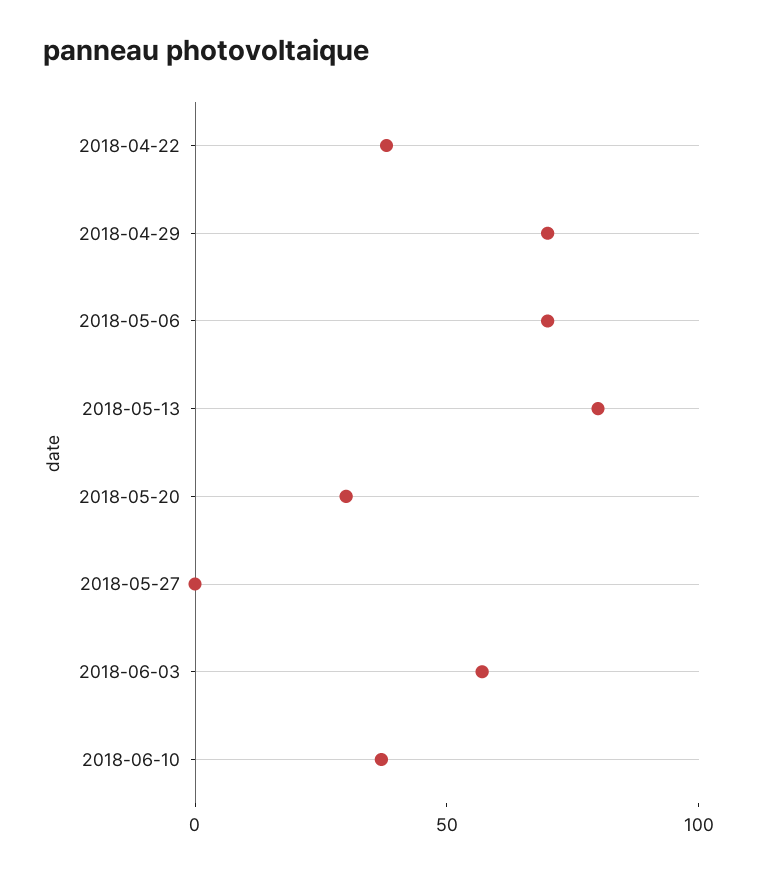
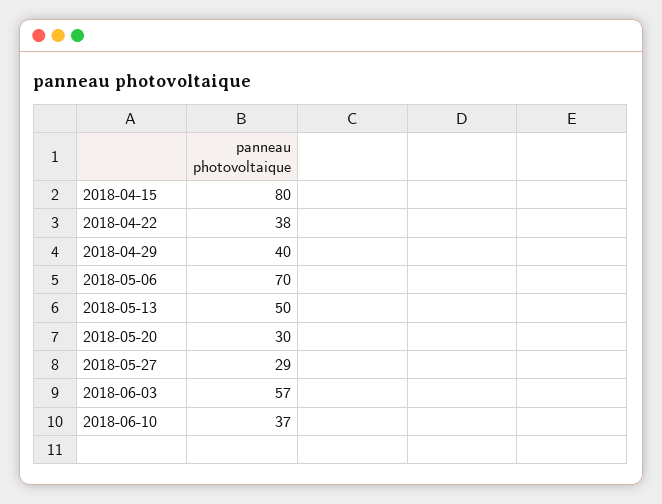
2018-04-29: 70 -> 40
2018-05-13: 80 -> 50
2018-05-27: 0 -> 29
2018-04-15: none -> 80

